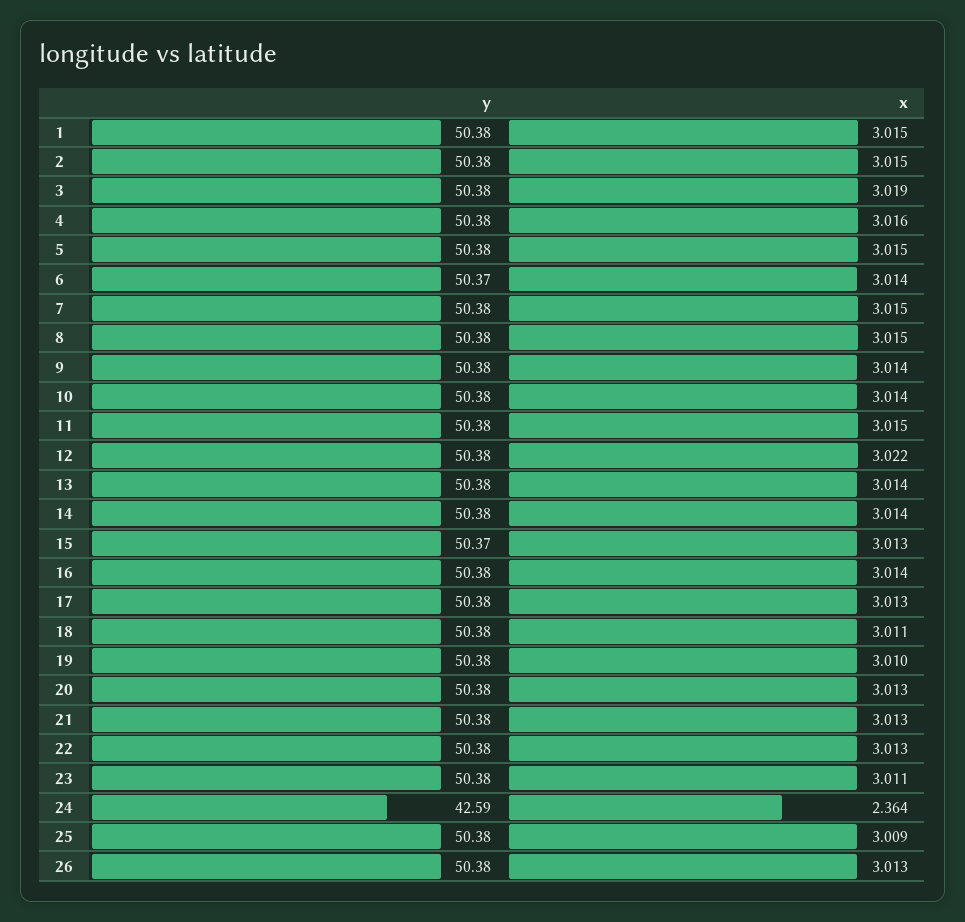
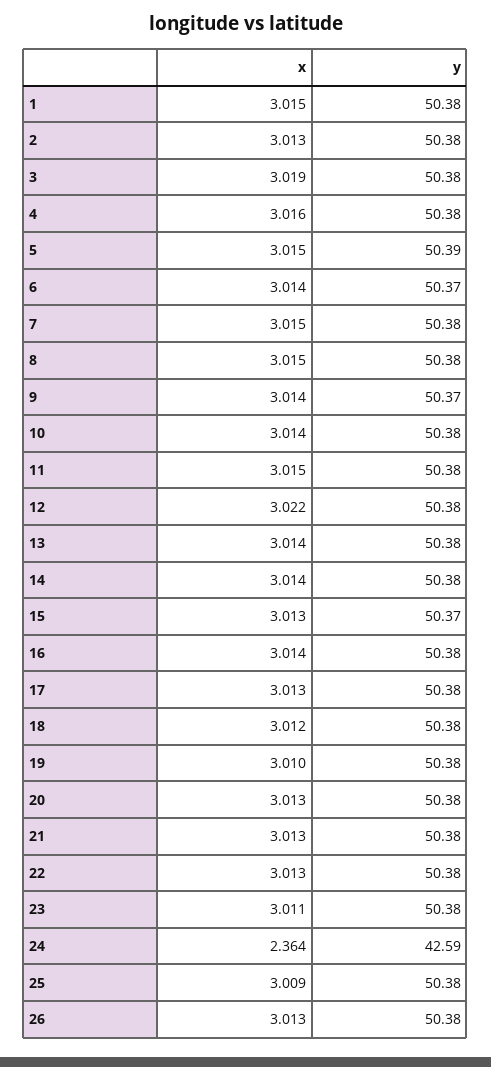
x, 2: 3.015 -> 3.013
y, 5: 50.38 -> 50.39
y, 9: 50.38 -> 50.37
x, 18: 3.011 -> 3.012

